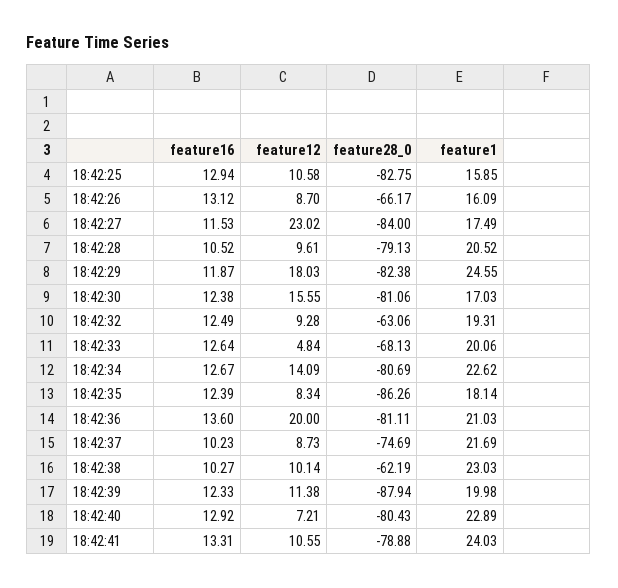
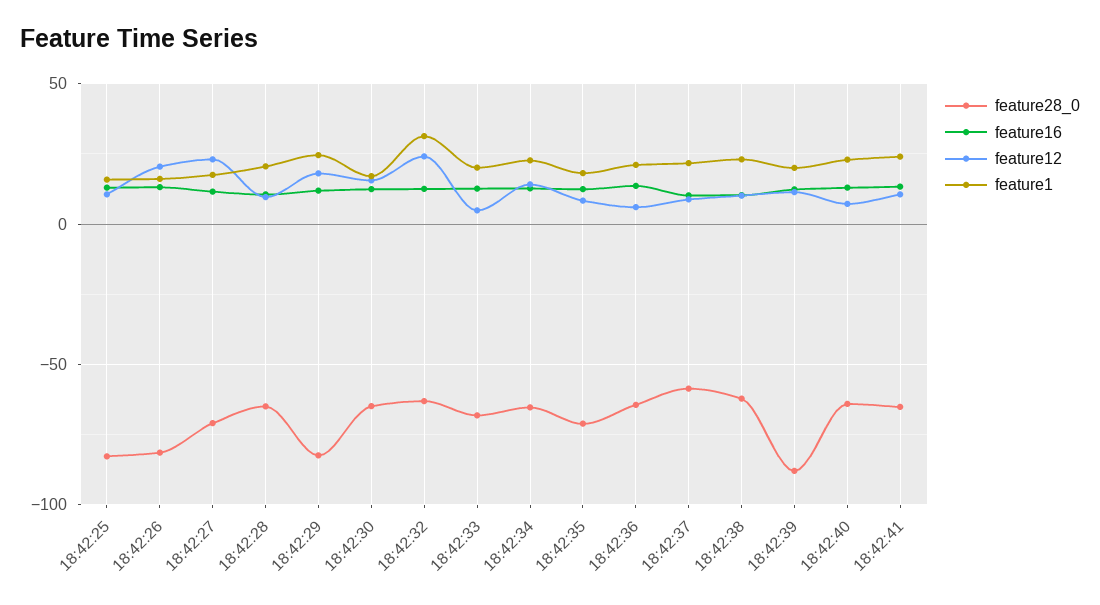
feature12, 18:42:26: 8.7 -> 20
feature28_0, 18:42:26: -66.17 -> -80
feature28_0, 18:42:27: -84 -> -70
feature28_0, 18:42:28: -79.13 -> -65
feature28_0, 18:42:30: -81.06 -> -65
feature12, 18:42:32: 9.28 -> 25
feature1, 18:42:32: 19.31 -> 30
feature28_0, 18:42:34: -80.69 -> -65
feature28_0, 18:42:35: -86.26 -> -70
feature12, 18:42:36: 20 -> 5
feature28_0, 18:42:36: -81.11 -> -65
feature28_0, 18:42:37: -74.69 -> -60
feature28_0, 18:42:40: -80.43 -> -65
feature28_0, 18:42:41: -78.88 -> -65

